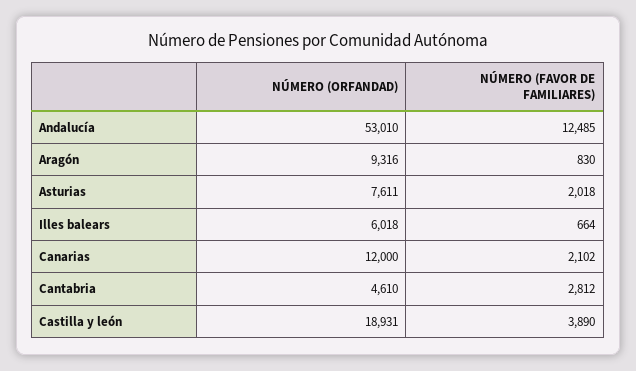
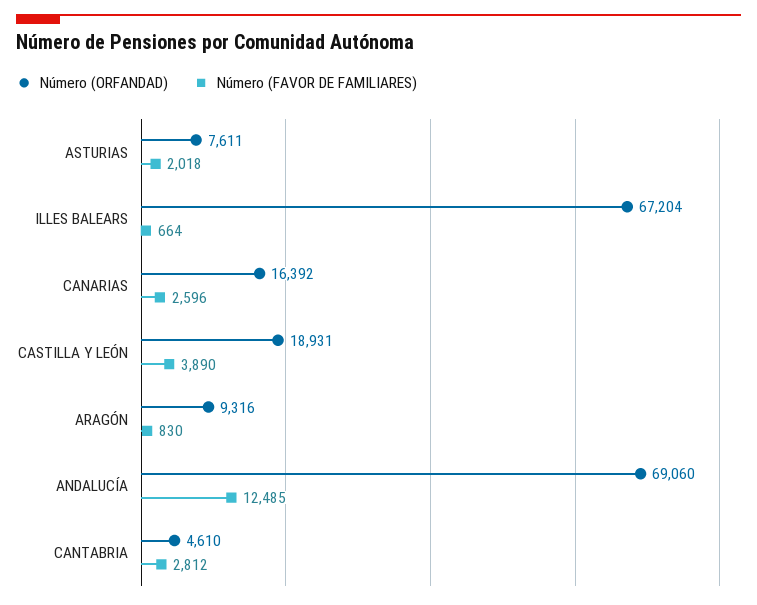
NÚMERO (ORFANDAD), Andalucía: 53010 -> 69060
NÚMERO (ORFANDAD), Illes balears: 6018 -> 67204
NÚMERO (ORFANDAD), Canarias: 12000 -> 16392
NÚMERO (FAVOR DE FAMILIARES), Canarias: 2102 -> 2596

